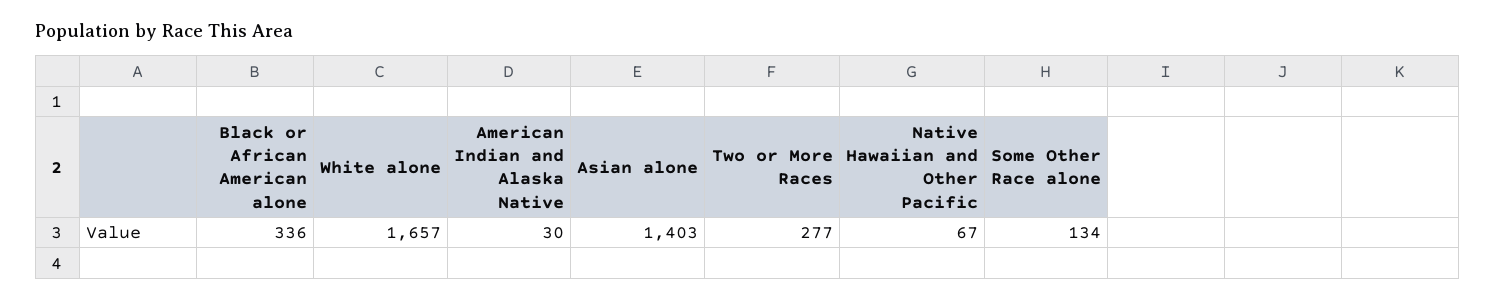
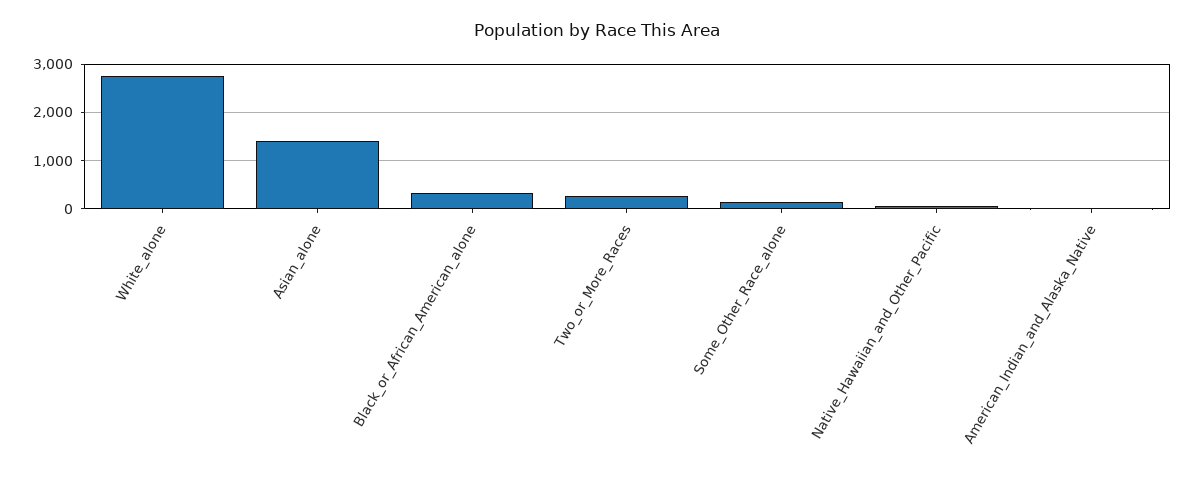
White alone: 1657 -> 2800

